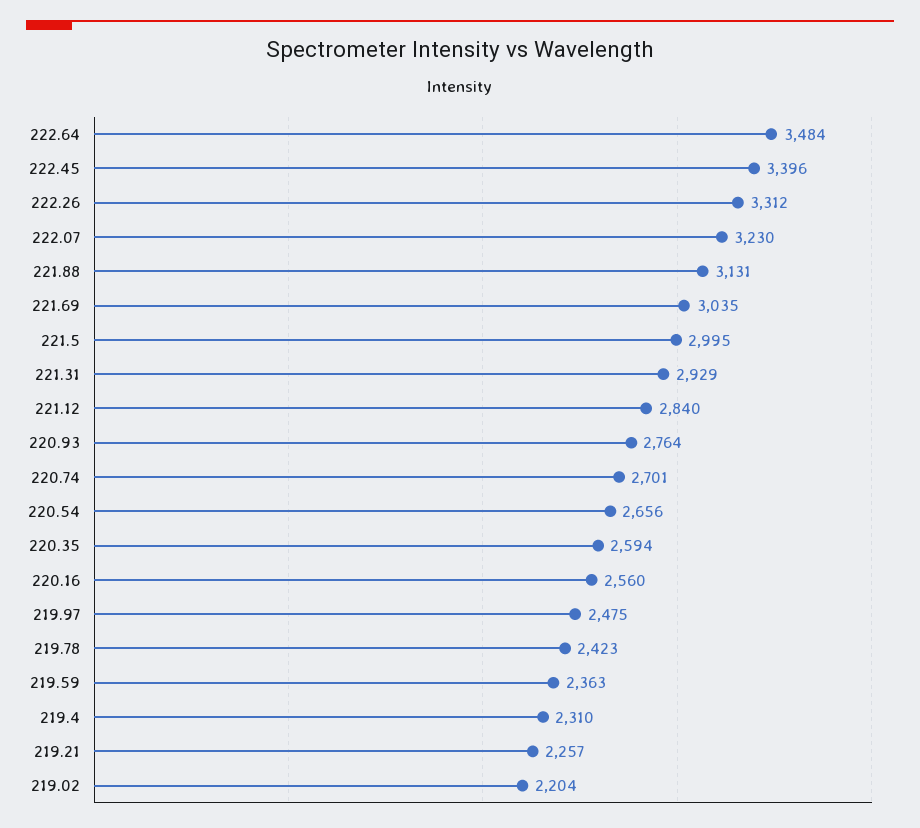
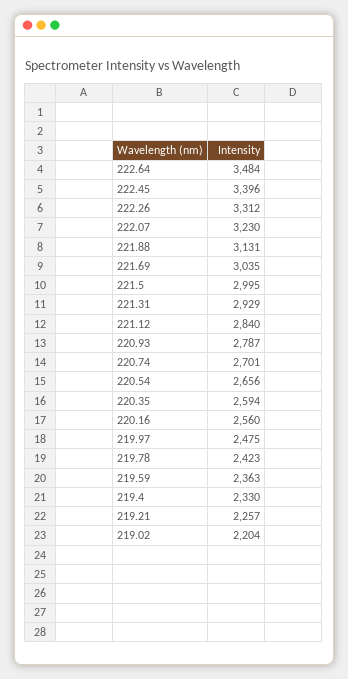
220.93: 2764 -> 2787
219.4: 2310 -> 2330

